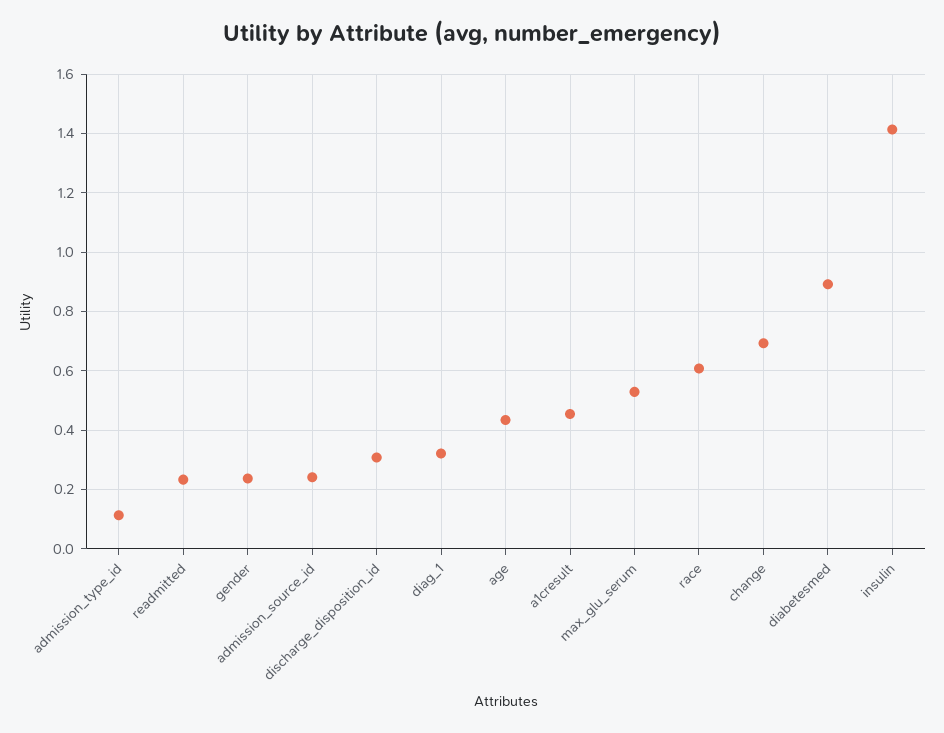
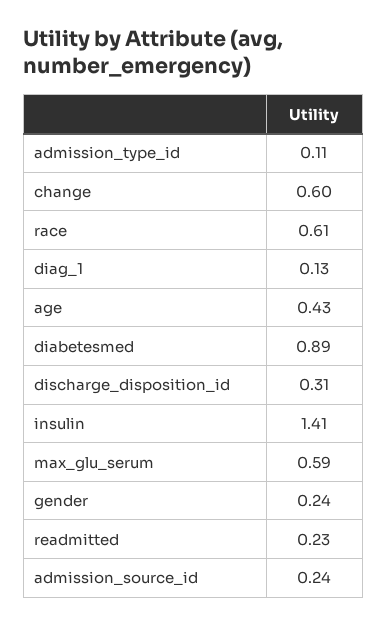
diag_1: 0.325 -> 0.13
a1cresult: 0.45 -> none
max_glu_serum: 0.525 -> 0.59
change: 0.7 -> 0.6

